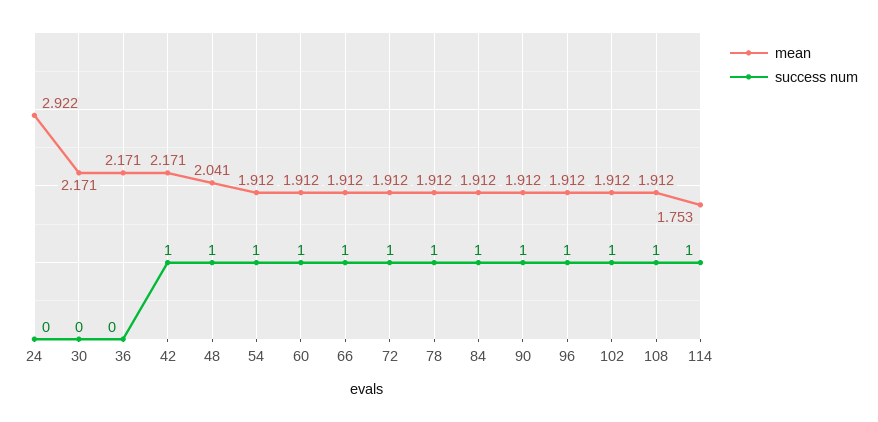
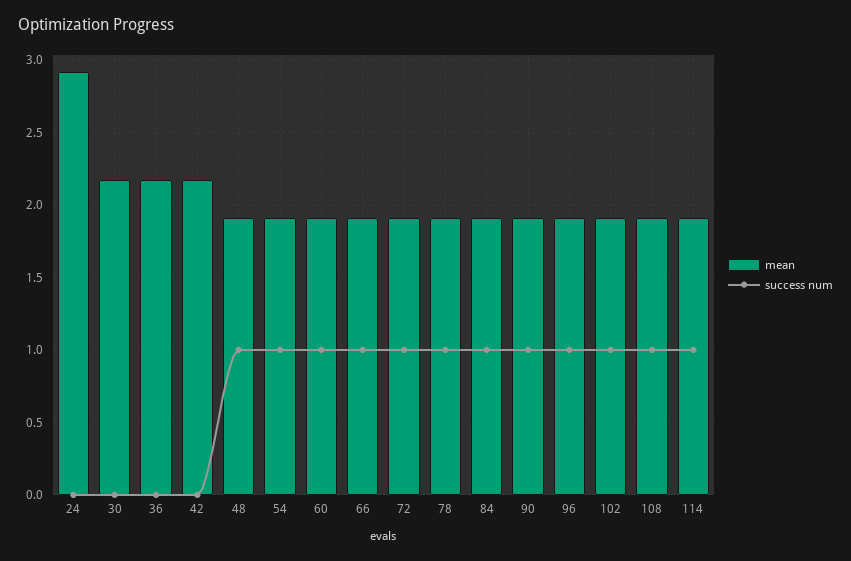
success num, 42: 1 -> 0
mean, 48: 2.041 -> 1.9
mean, 114: 1.753 -> 1.9

